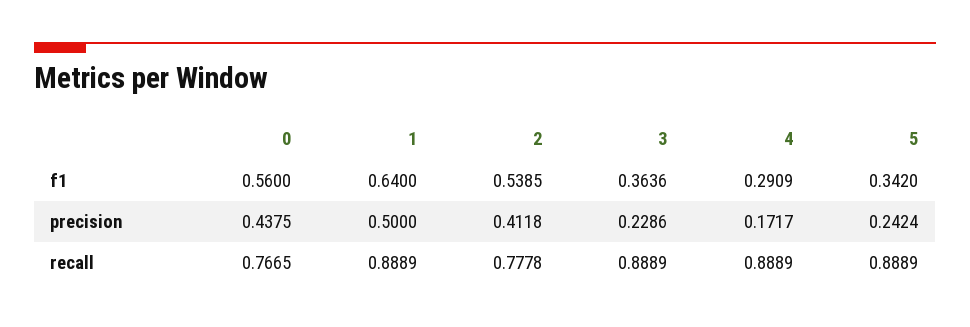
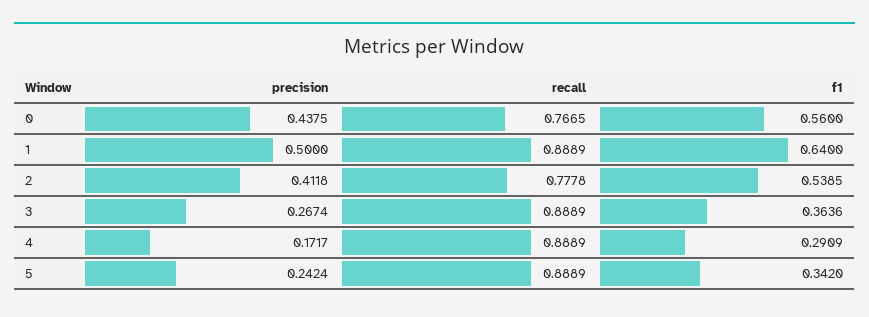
3, precision: 0.2286 -> 0.2674

